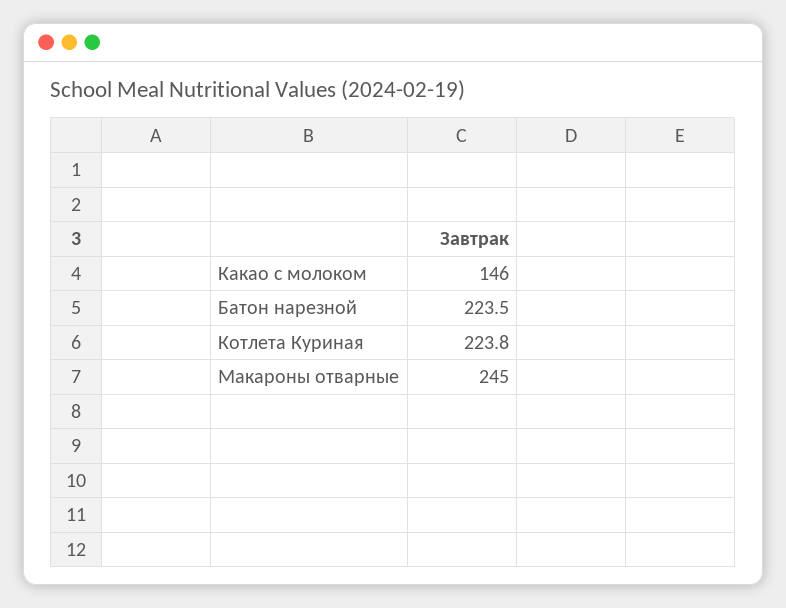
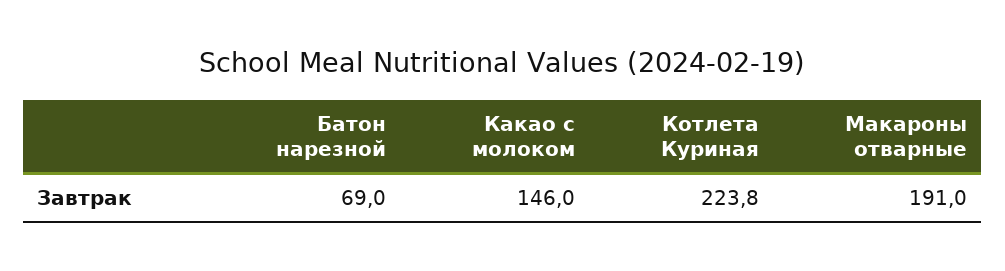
Батон нарезной: 223.5 -> 69
Макароны отварные: 245 -> 191

